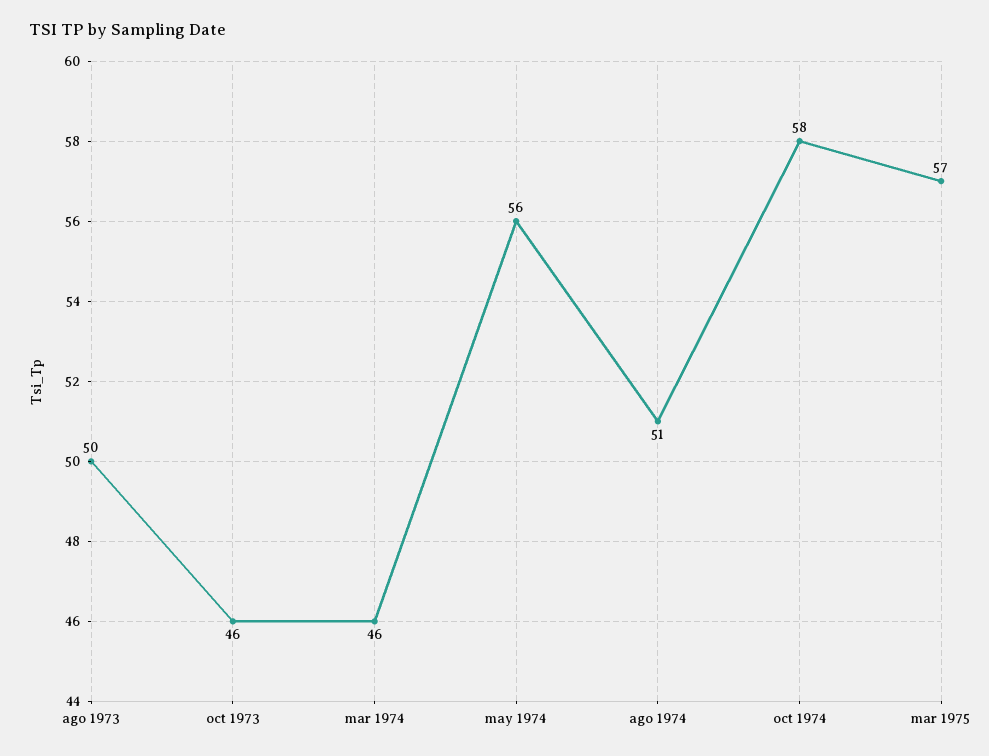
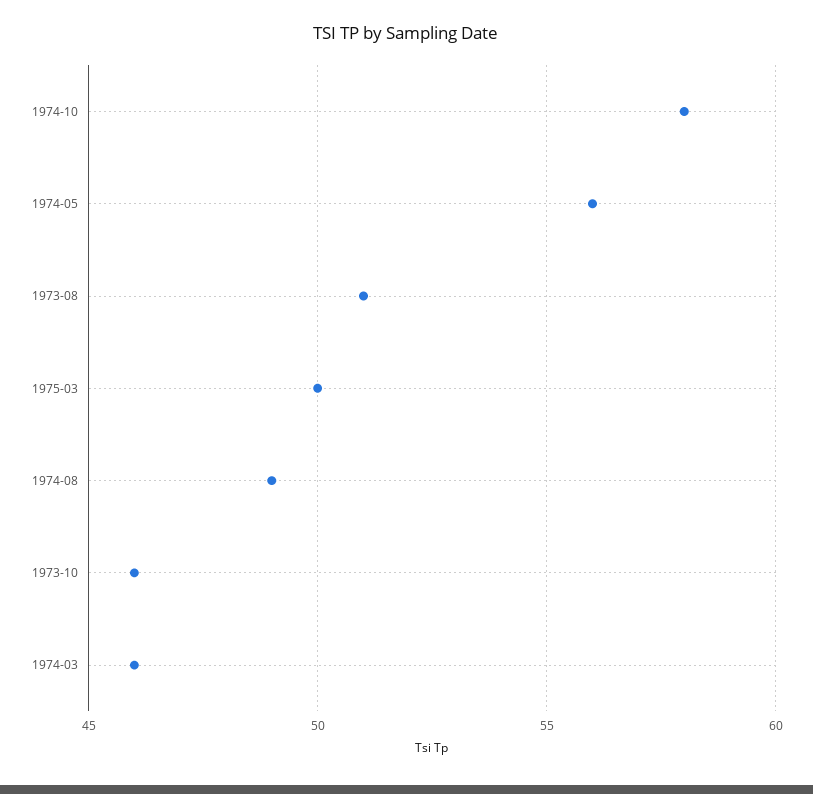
ago 1973: 50 -> 51
ago 1974: 51 -> 49
mar 1975: 57 -> 50

